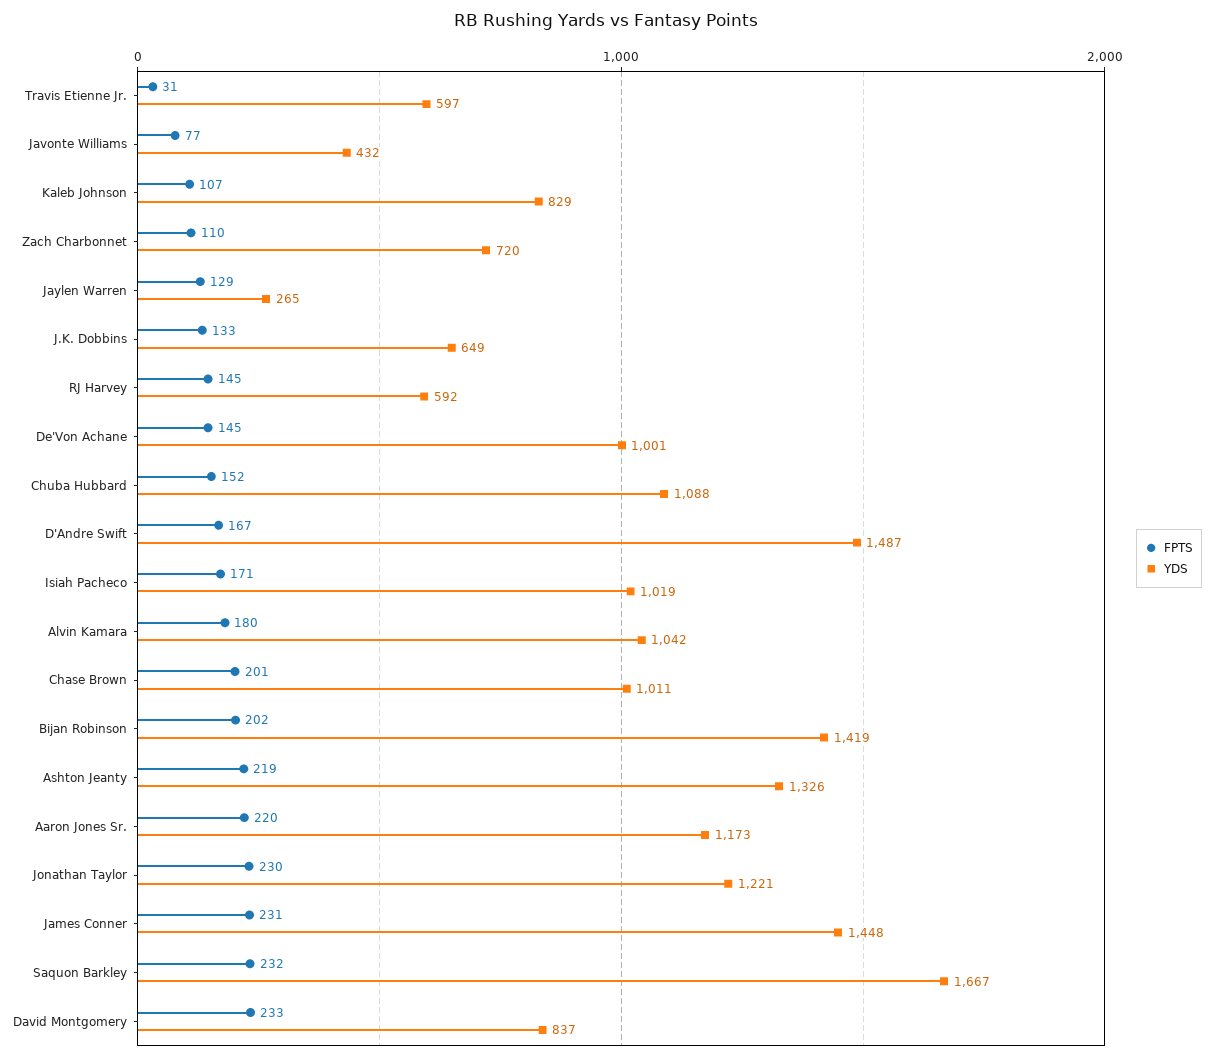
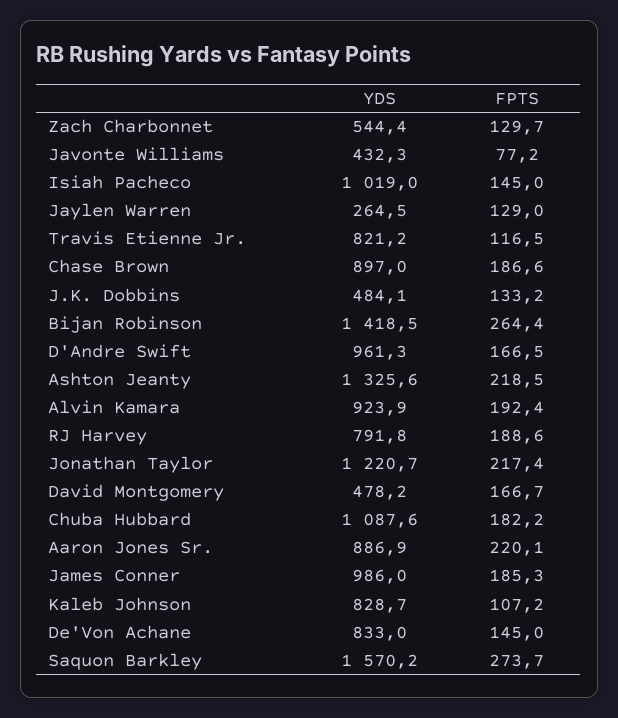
FPTS, Travis Etienne Jr.: 31 -> 116.5
YDS, Travis Etienne Jr.: 597 -> 821.2
FPTS, Zach Charbonnet: 110 -> 129.7
YDS, Zach Charbonnet: 720 -> 544.4
YDS, J.K. Dobbins: 649 -> 484.1
FPTS, RJ Harvey: 145 -> 188.6
YDS, RJ Harvey: 592 -> 791.8
YDS, De'Von Achane: 1001 -> 833
FPTS, Chuba Hubbard: 152 -> 182.2
YDS, D'Andre Swift: 1487 -> 961.3
FPTS, Isiah Pacheco: 171 -> 145
FPTS, Alvin Kamara: 180 -> 192.4
YDS, Alvin Kamara: 1042 -> 923.9
FPTS, Chase Brown: 201 -> 186.6
YDS, Chase Brown: 1011 -> 897
FPTS, Bijan Robinson: 202 -> 264.4
YDS, Aaron Jones Sr.: 1173 -> 886.9
FPTS, Jonathan Taylor: 230 -> 217.4
FPTS, James Conner: 231 -> 185.3
YDS, James Conner: 1448 -> 986
FPTS, Saquon Barkley: 232 -> 273.7
YDS, Saquon Barkley: 1667 -> 1570.2
FPTS, David Montgomery: 233 -> 166.7
YDS, David Montgomery: 837 -> 478.2

